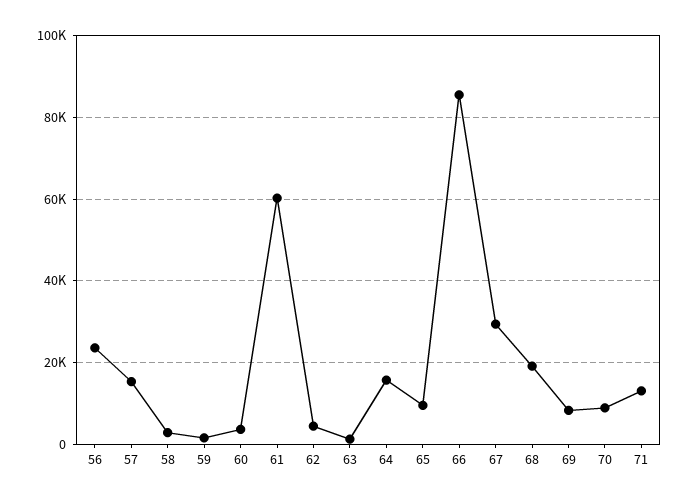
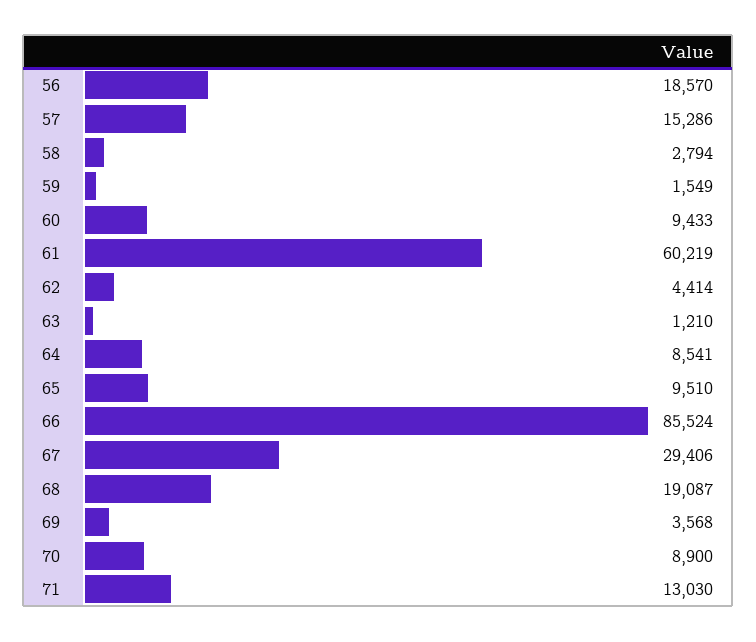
56: 24000 -> 18570
60: 4000 -> 9433
64: 16000 -> 8541
69: 8000 -> 3568

